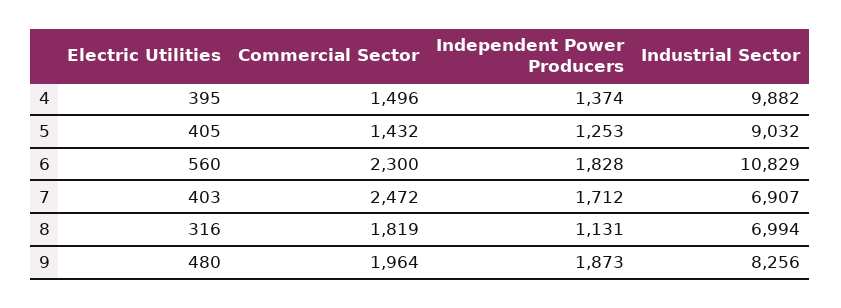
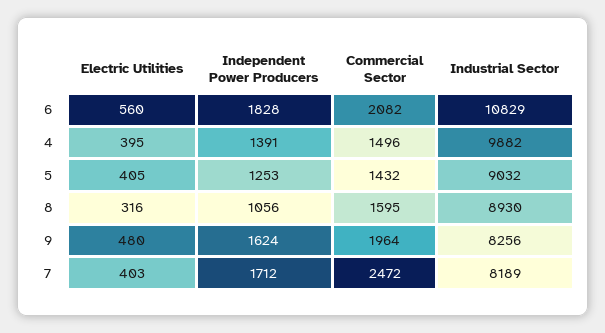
Independent Power Producers, 4: 1374 -> 1391
Commercial Sector, 6: 2300 -> 2082
Industrial Sector, 7: 6907 -> 8189
Commercial Sector, 8: 1819 -> 1595
Independent Power Producers, 8: 1131 -> 1056
Industrial Sector, 8: 6994 -> 8930
Independent Power Producers, 9: 1873 -> 1624

